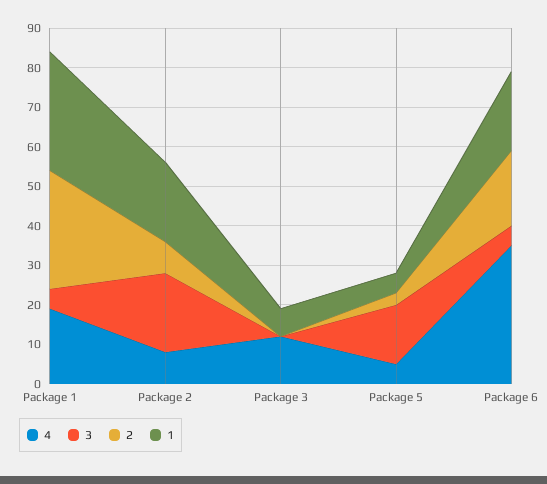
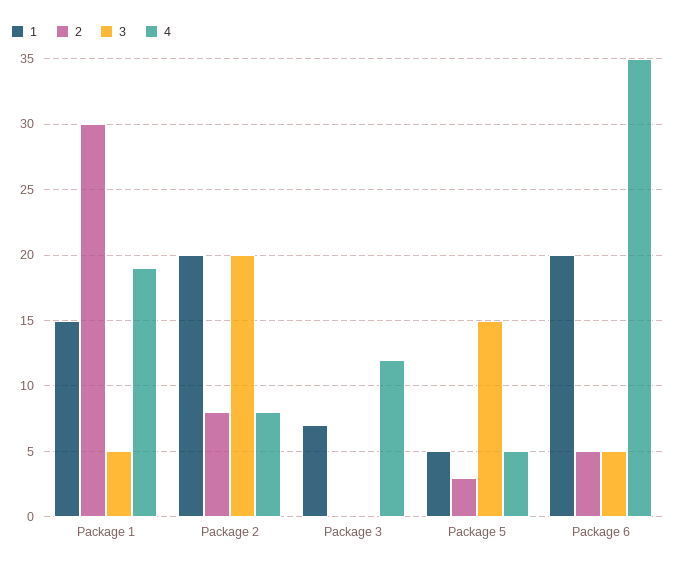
1, Package 1: 30 -> 15
2, Package 6: 20 -> 5

